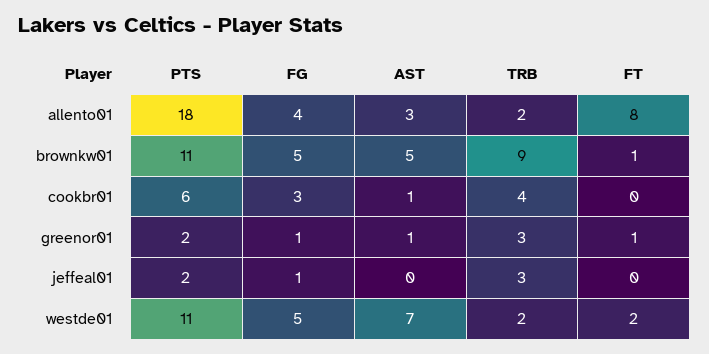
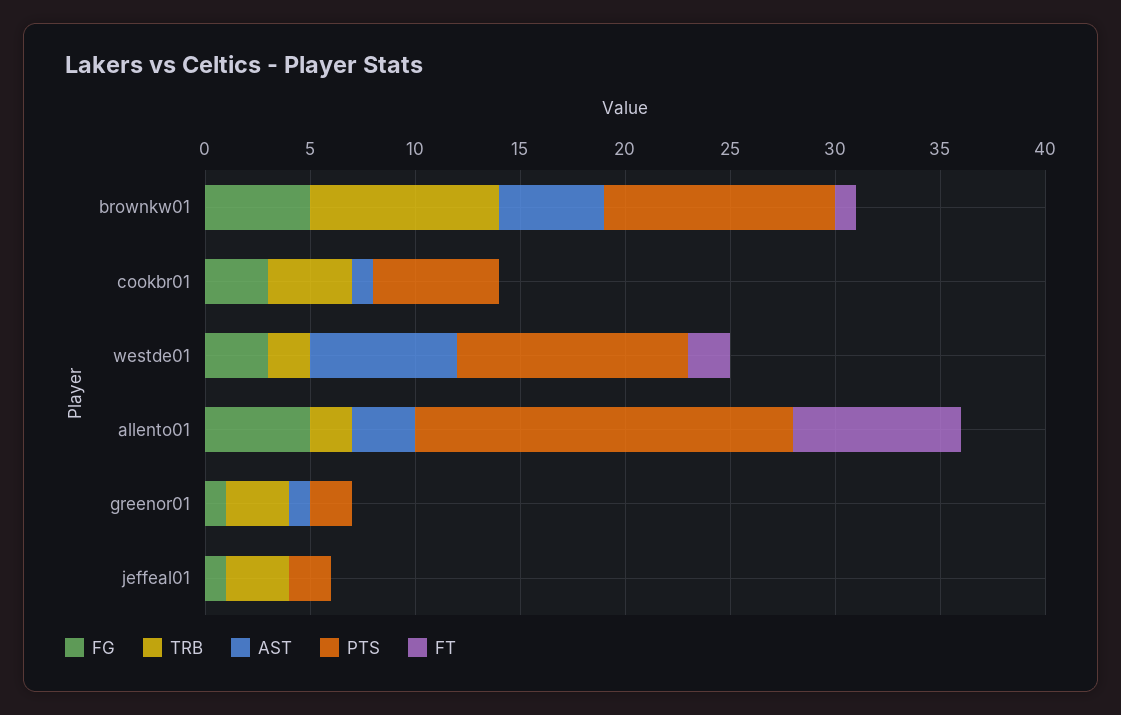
FG, allento01: 4 -> 5
FT, greenor01: 1 -> 0
FG, westde01: 5 -> 3

